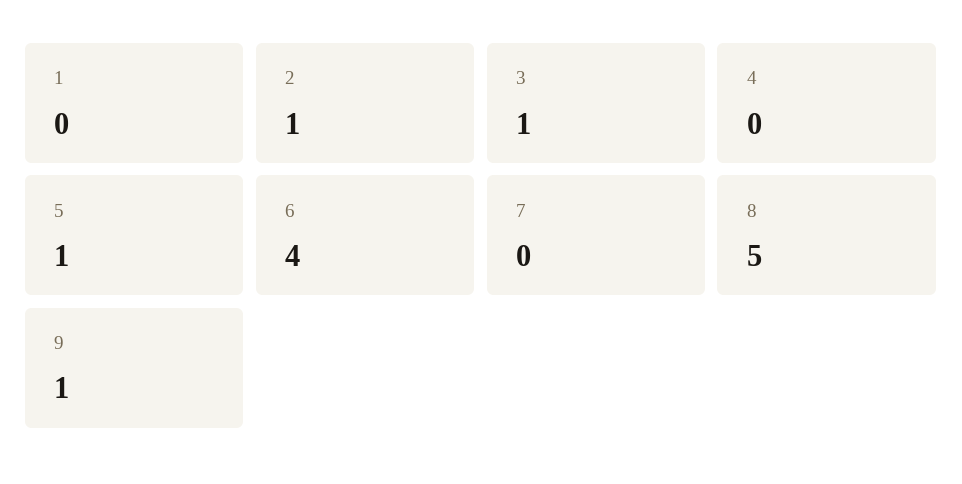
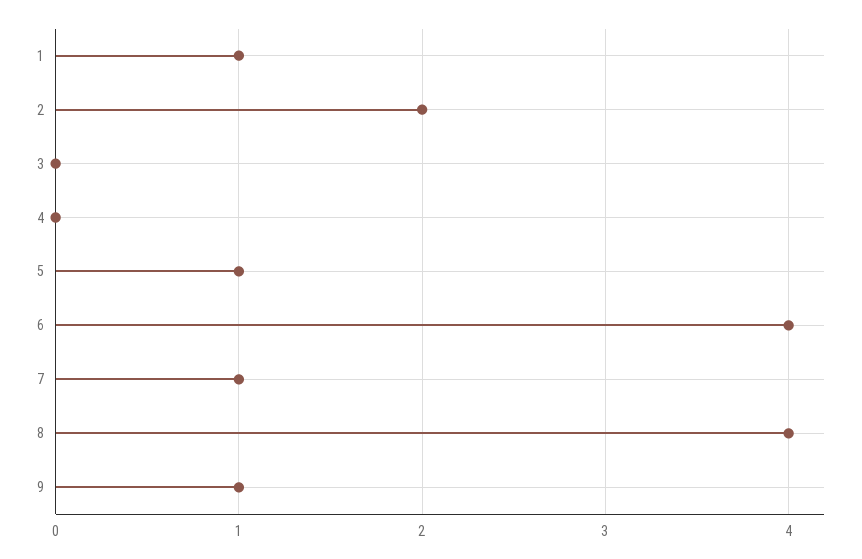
1: 0 -> 1
2: 1 -> 2
3: 1 -> 0
7: 0 -> 1
8: 5 -> 4

